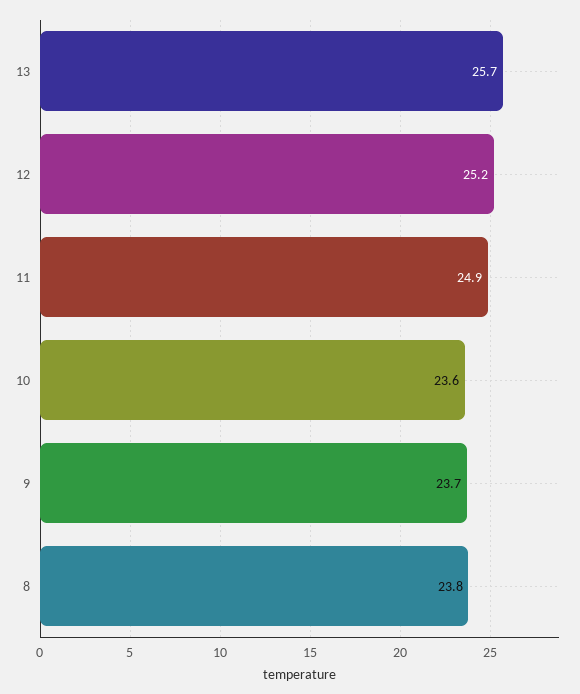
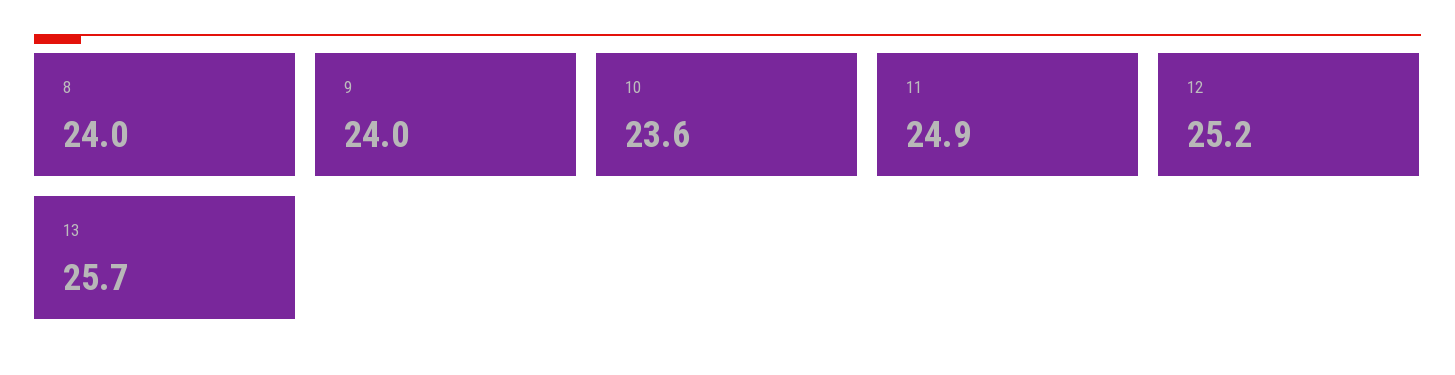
9: 23.7 -> 24
8: 23.8 -> 24

